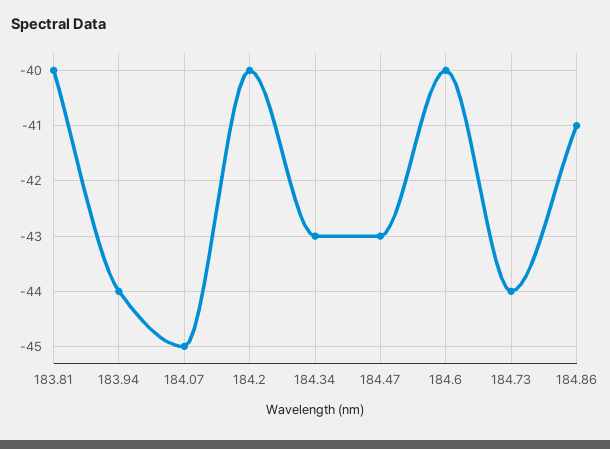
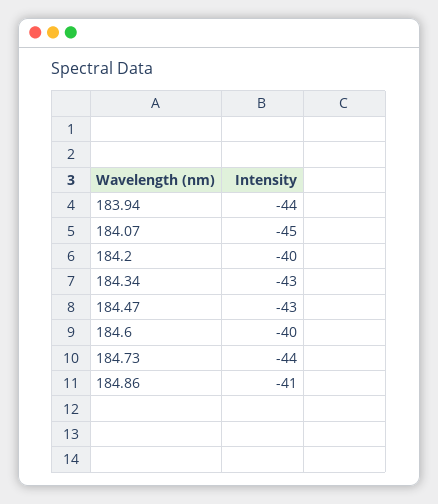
183.81: -40 -> none

